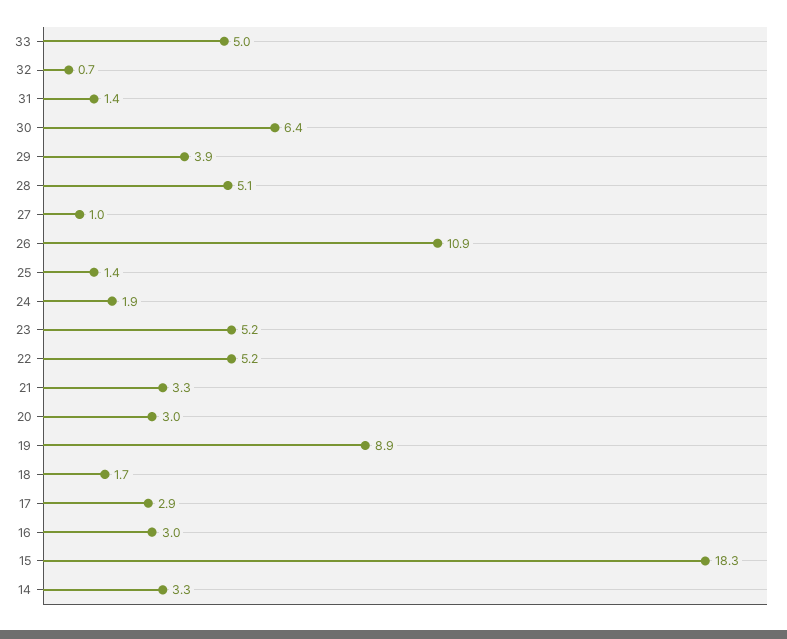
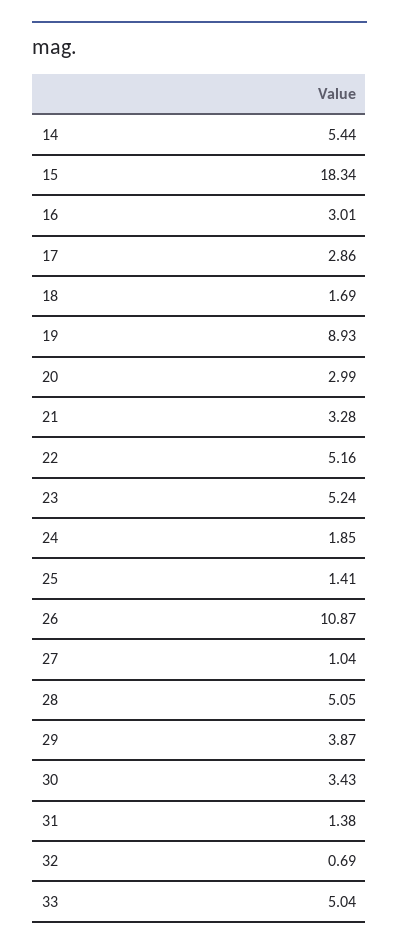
30: 6.4 -> 3.43
14: 3.3 -> 5.44

